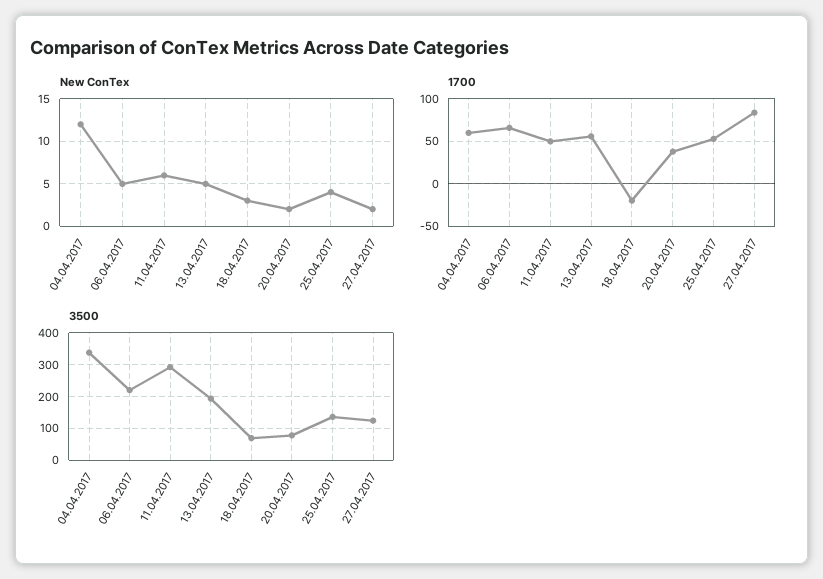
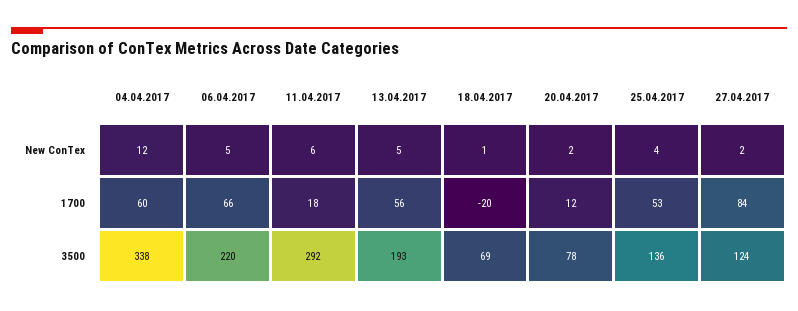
New ConTex, 18.04.2017: 3 -> 1
1700, 11.04.2017: 50 -> 18
1700, 20.04.2017: 40 -> 12

